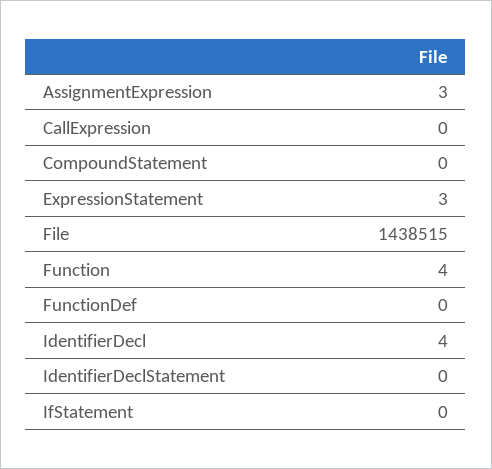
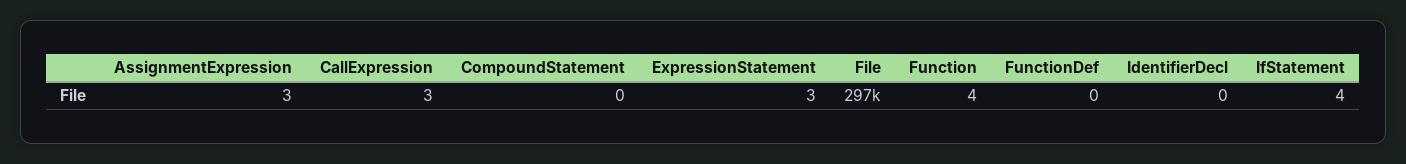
CallExpression: 0 -> 3
File: 1438515 -> 297000
IdentifierDecl: 4 -> 0
IdentifierDeclStatement: 0 -> none
IfStatement: 0 -> 4

